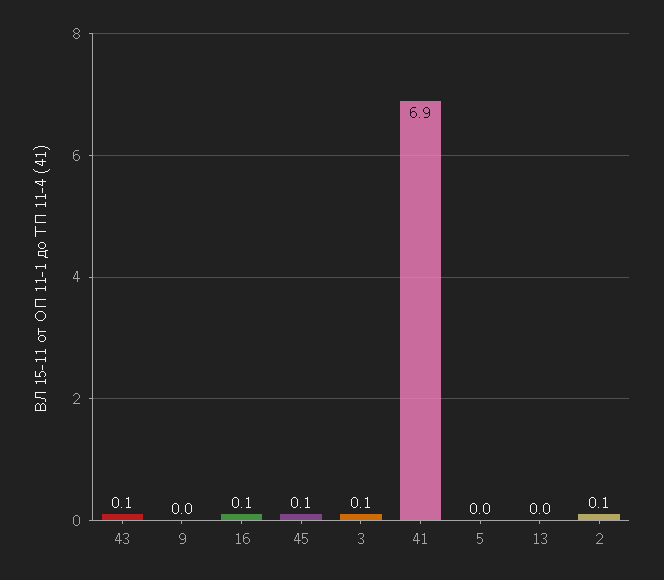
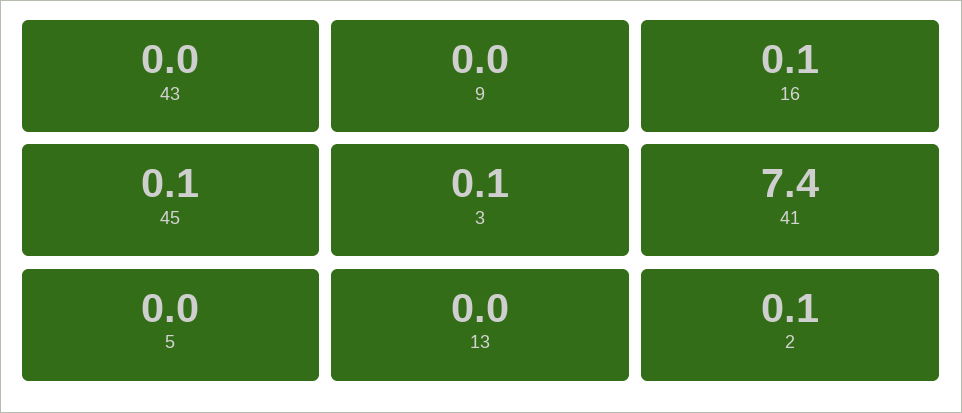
43: 0.1 -> 0
41: 6.9 -> 7.4

